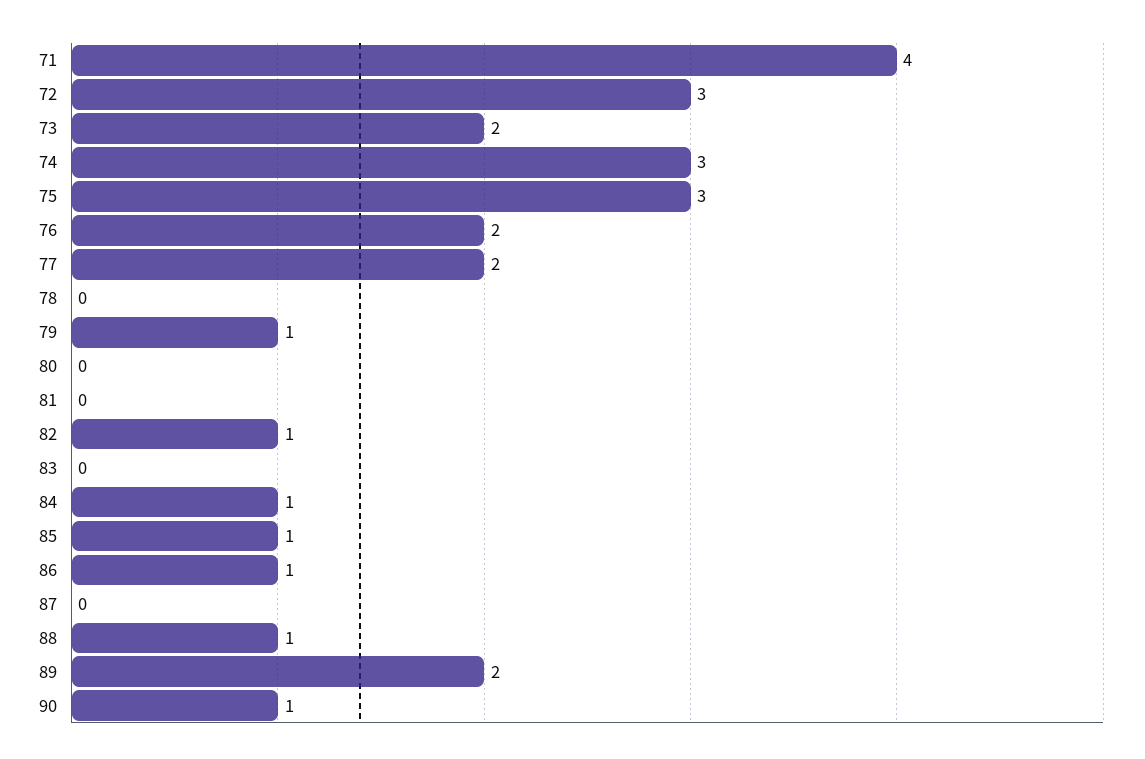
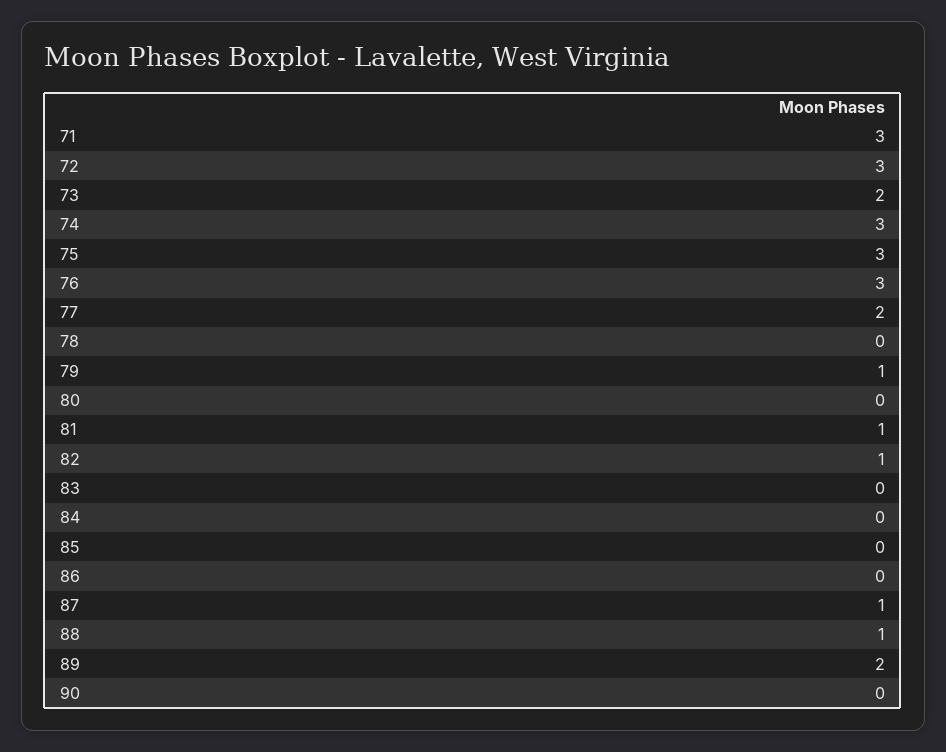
71: 4 -> 3
76: 2 -> 3
81: 0 -> 1
84: 1 -> 0
85: 1 -> 0
86: 1 -> 0
87: 0 -> 1
90: 1 -> 0

